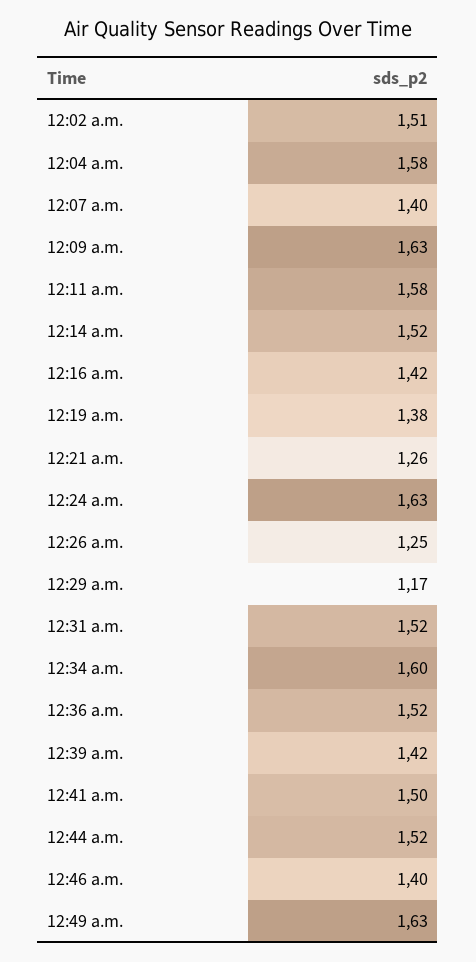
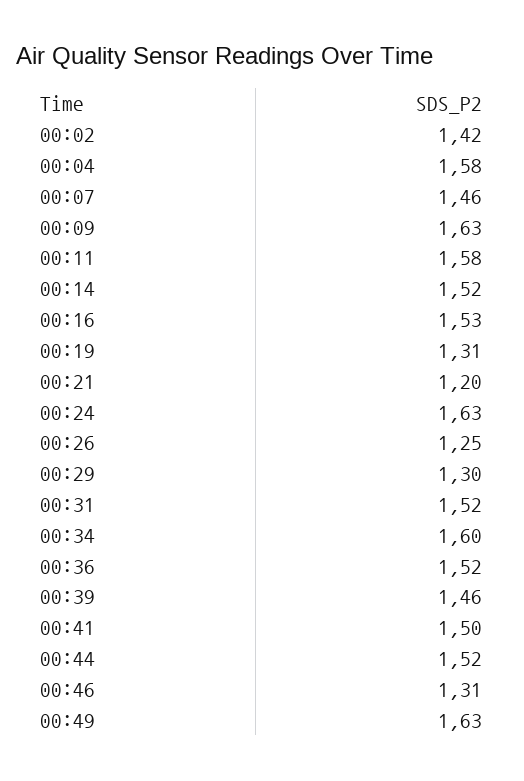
12:02 a.m.: 1.51 -> 1.42
12:07 a.m.: 1.4 -> 1.46
12:16 a.m.: 1.42 -> 1.53
12:19 a.m.: 1.38 -> 1.31
12:21 a.m.: 1.26 -> 1.2
12:29 a.m.: 1.17 -> 1.3
12:39 a.m.: 1.42 -> 1.46
12:46 a.m.: 1.4 -> 1.31

